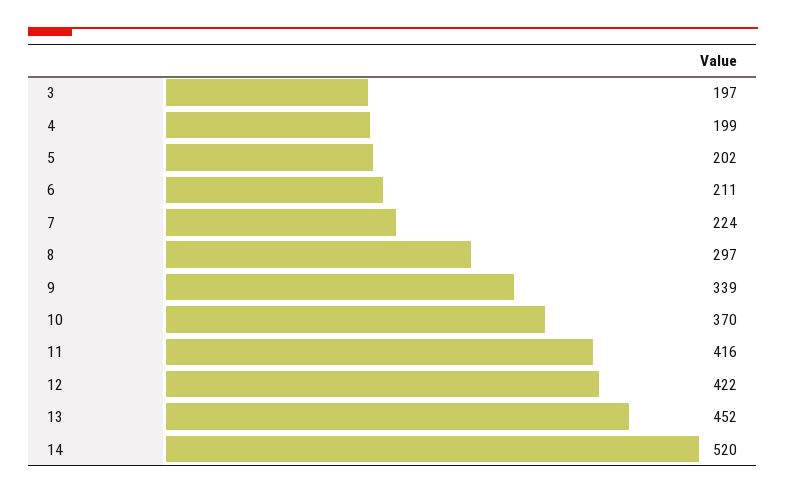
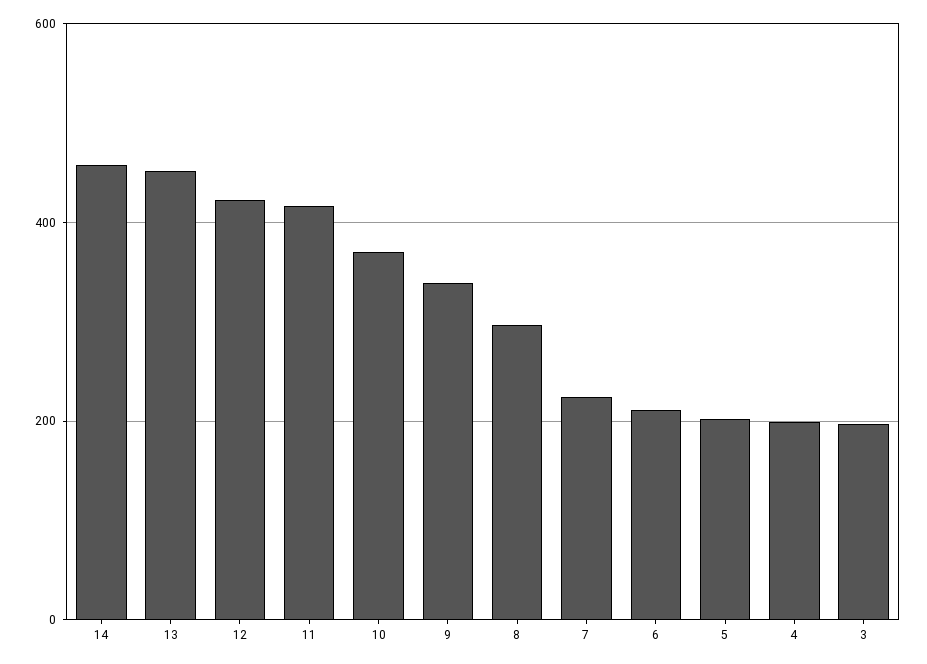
14: 520 -> 460

